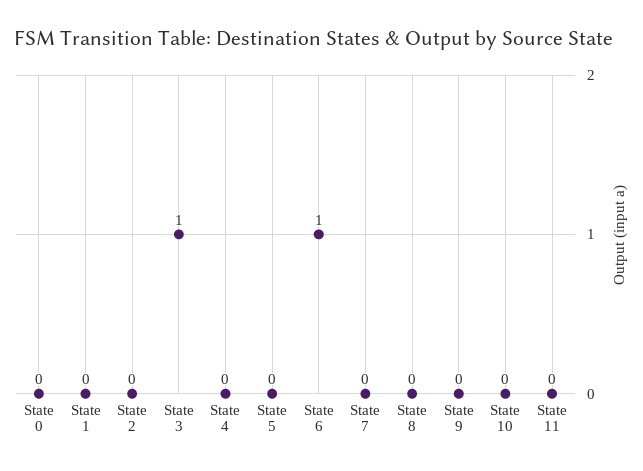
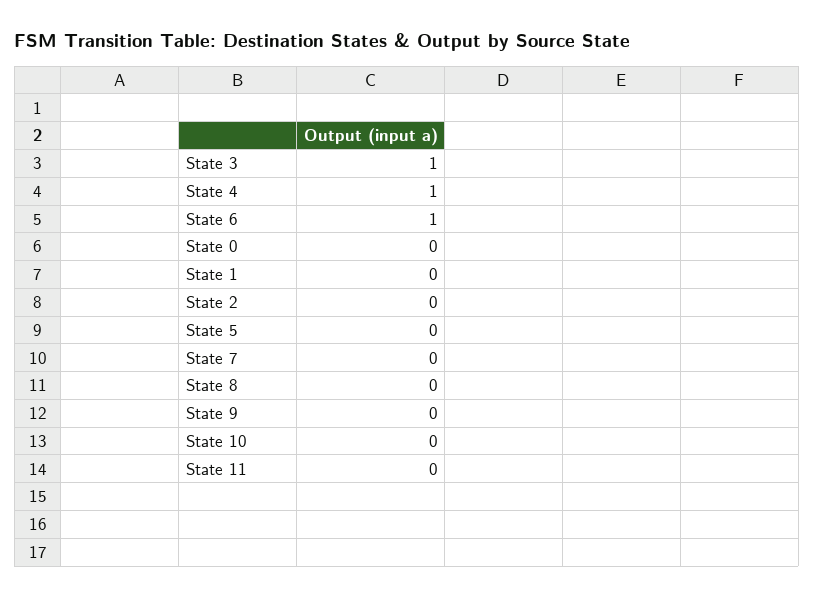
State 4: 0 -> 1

